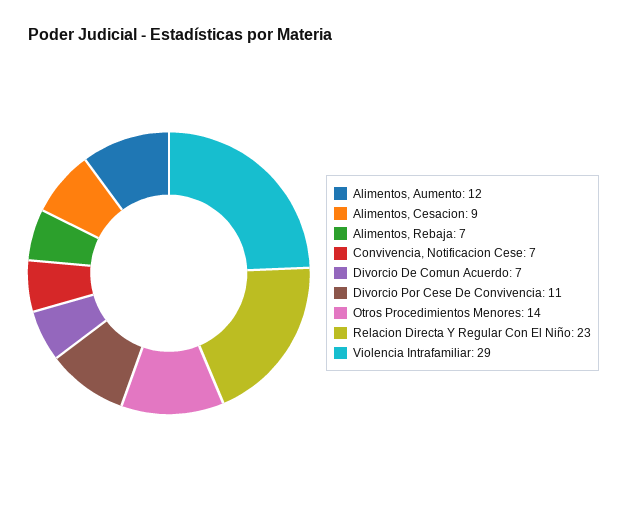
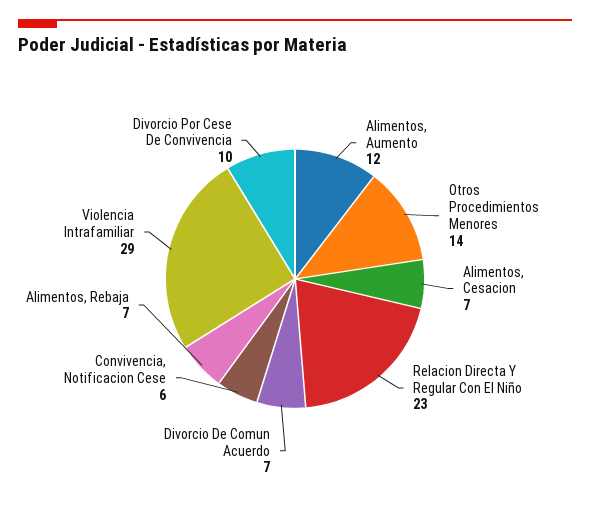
Alimentos, Cesacion: 9 -> 7
Convivencia, Notificacion Cese: 7 -> 6
Divorcio Por Cese De Convivencia: 11 -> 10

